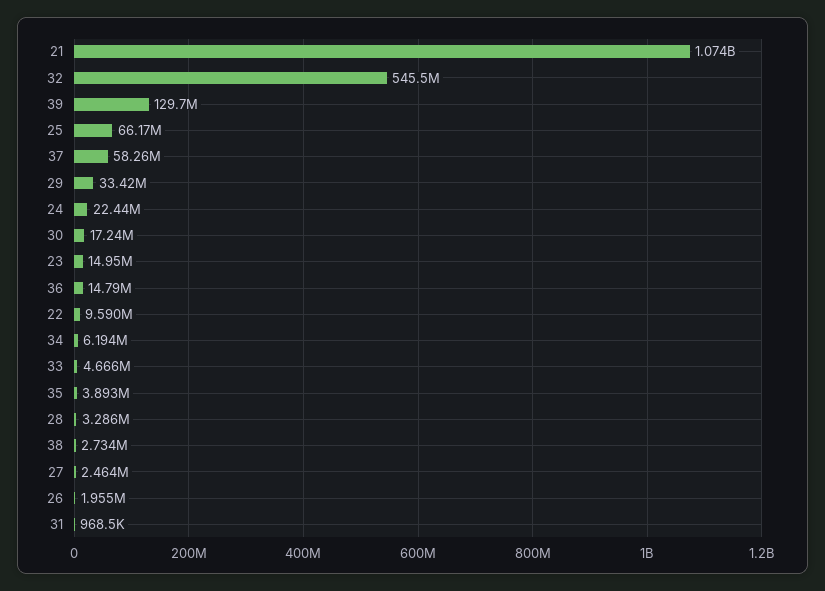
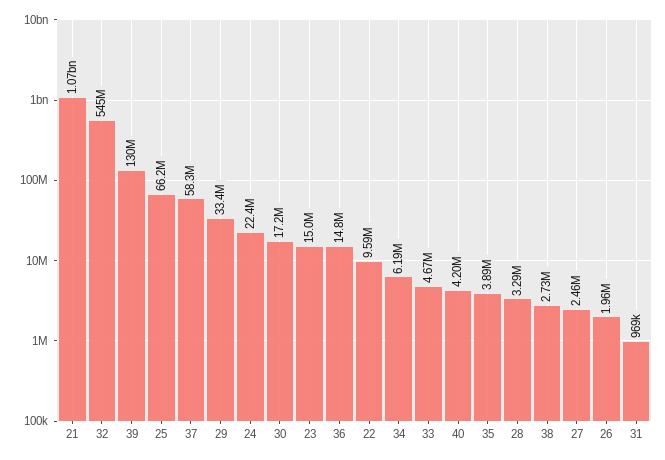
40: none -> 4200000

